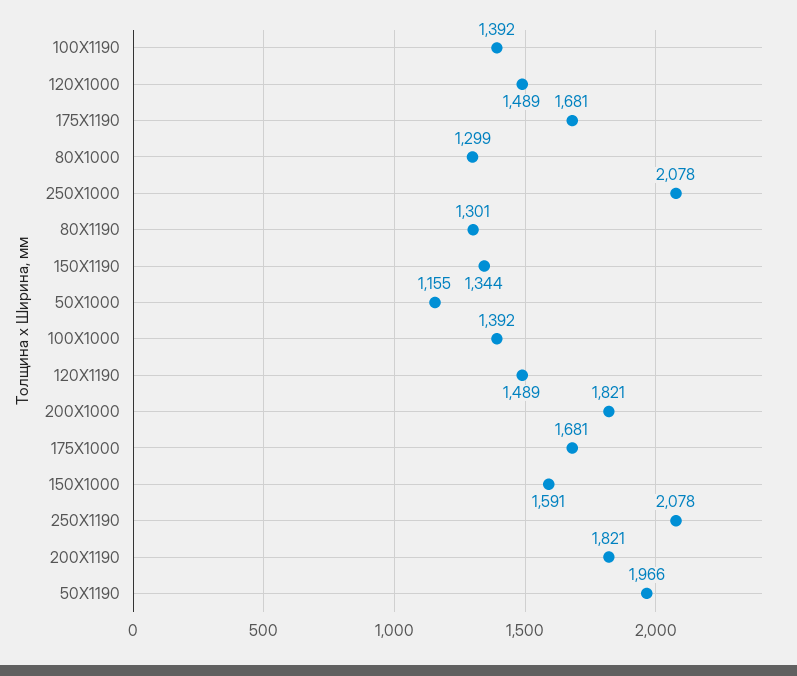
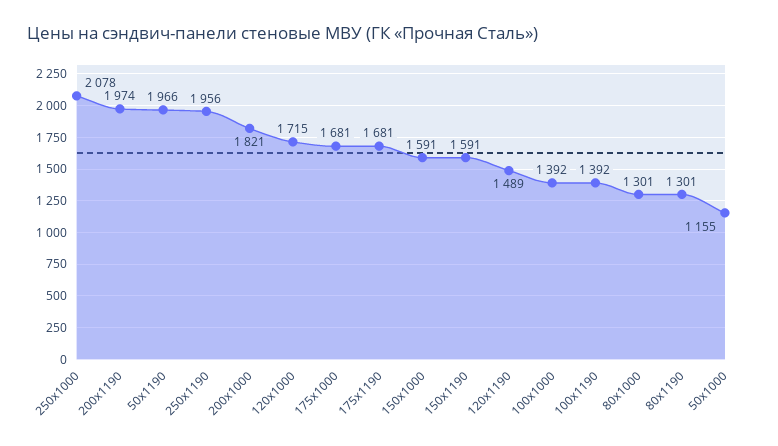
120X1000: 1489 -> 1715
80X1000: 1299 -> 1301
150X1190: 1344 -> 1591
250X1190: 2078 -> 1956
200X1190: 1821 -> 1974

